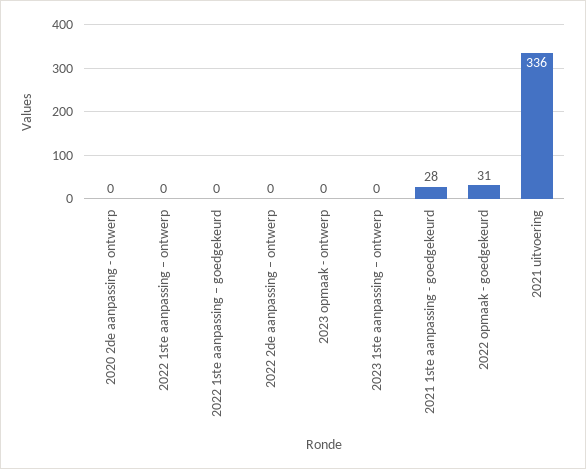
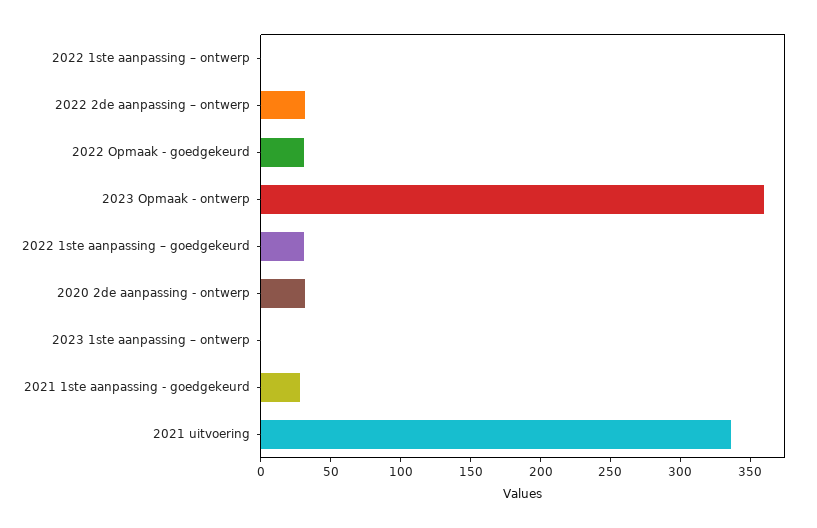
2020 2de aanpassing - ontwerp: 0 -> 30
2022 1ste aanpassing – goedgekeurd: 0 -> 30
2022 2de aanpassing – ontwerp: 0 -> 30
2023 opmaak - ontwerp: 0 -> 360

